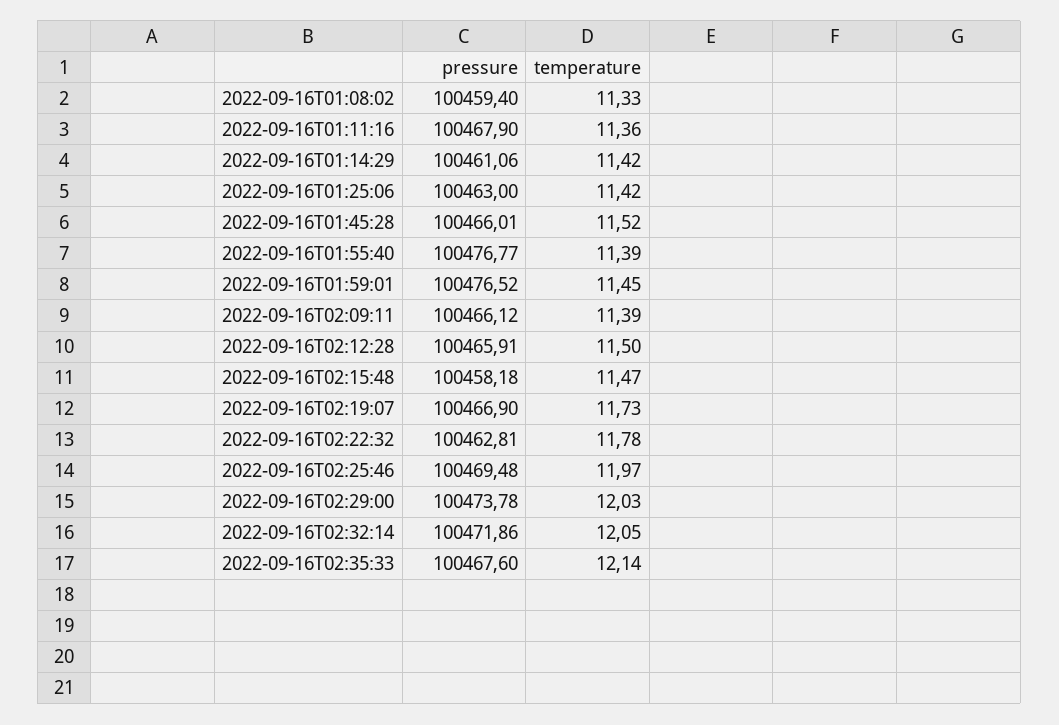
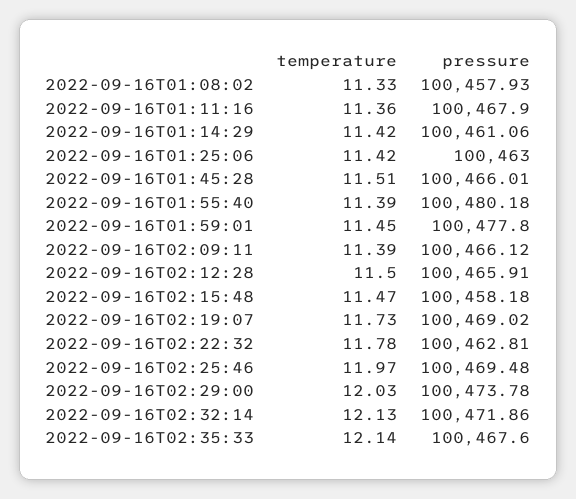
pressure, 2022-09-16T01:08:02: 100459.4 -> 100457.93
temperature, 2022-09-16T01:45:28: 11.52 -> 11.51
pressure, 2022-09-16T01:55:40: 100476.77 -> 100480.18
pressure, 2022-09-16T01:59:01: 100476.52 -> 100477.8
pressure, 2022-09-16T02:19:07: 100466.9 -> 100469.02
temperature, 2022-09-16T02:32:14: 12.05 -> 12.13

